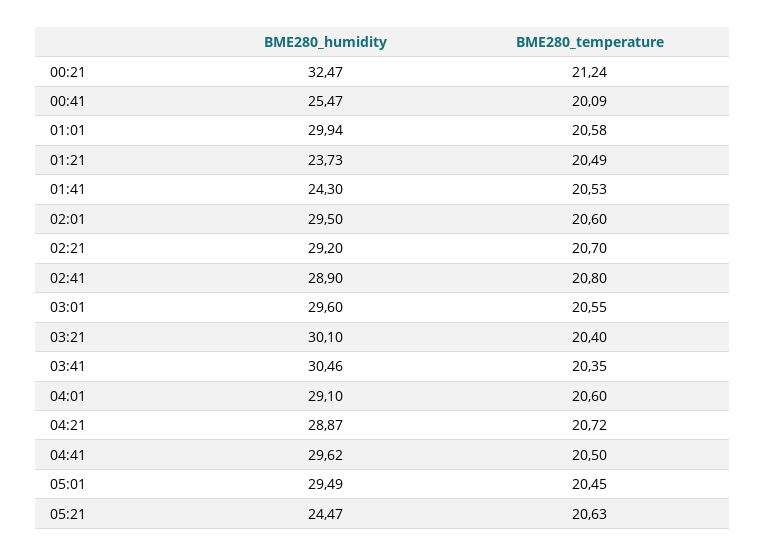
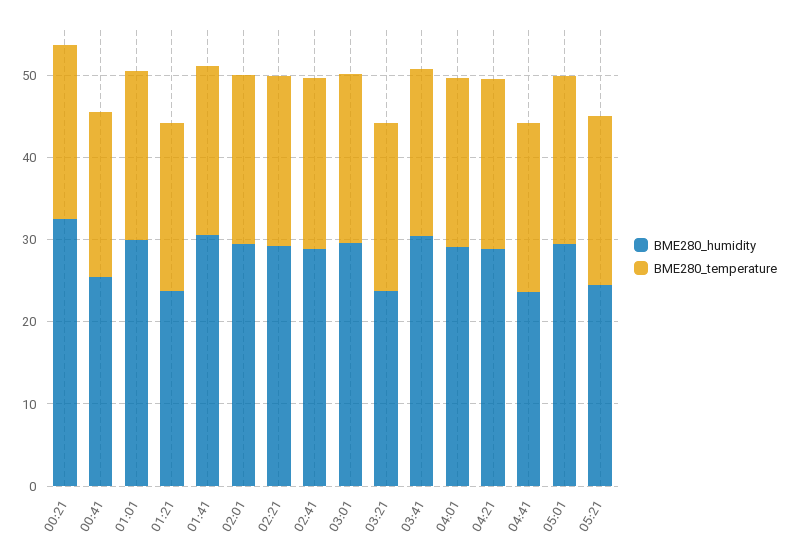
BME280_humidity, 01:41: 24.3 -> 30
BME280_humidity, 03:21: 30.1 -> 24
BME280_humidity, 04:41: 29.62 -> 24

